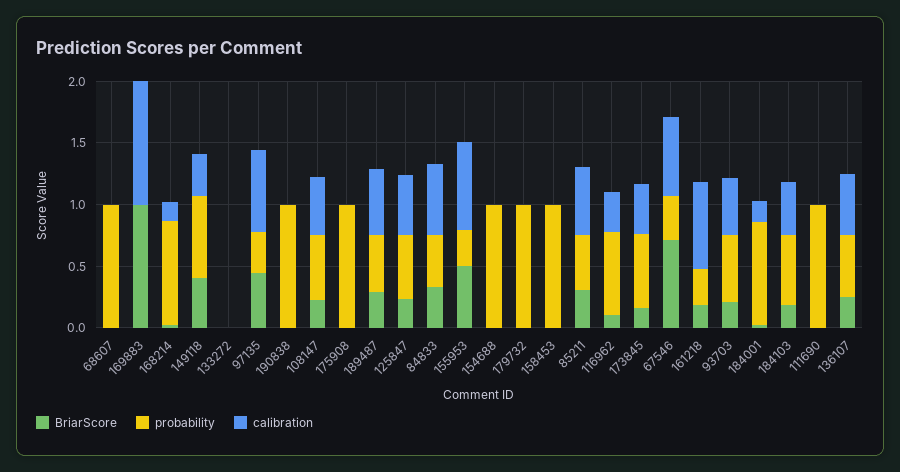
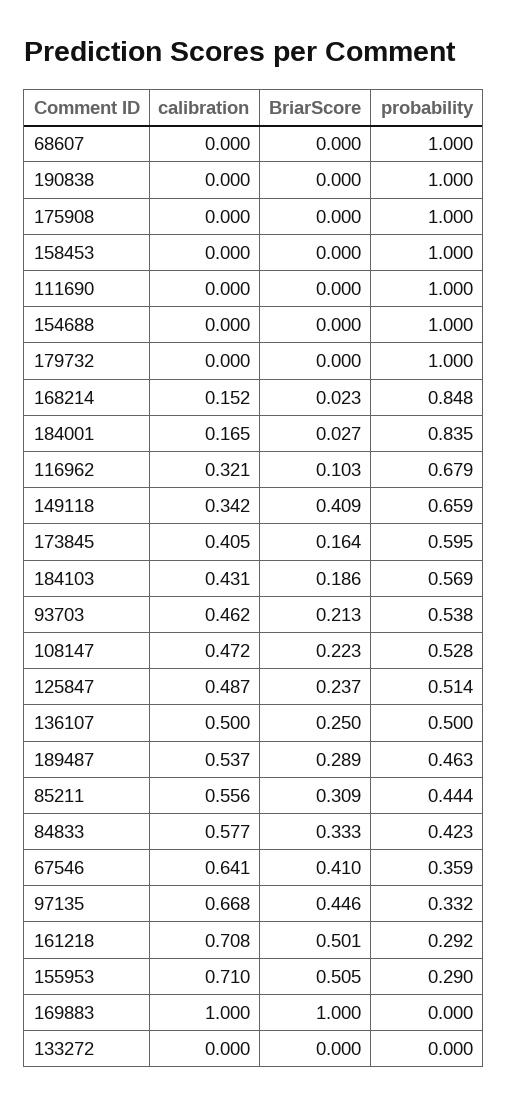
BriarScore, 67546: 0.7 -> 0.41
BriarScore, 161218: 0.2 -> 0.501

